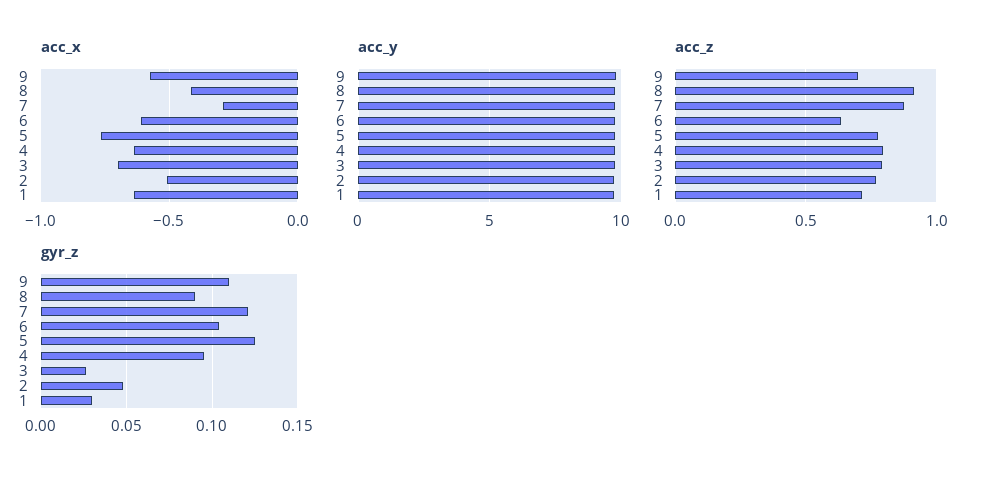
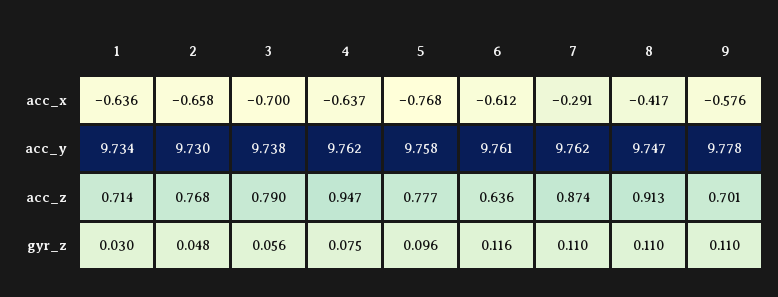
acc_x, 2: -0.5 -> -0.658
acc_z, 4: 0.8 -> 0.947
gyr_z, 8: 0.09 -> 0.11
gyr_z, 7: 0.12 -> 0.11
gyr_z, 6: 0.105 -> 0.116
gyr_z, 5: 0.125 -> 0.096
gyr_z, 4: 0.095 -> 0.075
gyr_z, 3: 0.025 -> 0.056

